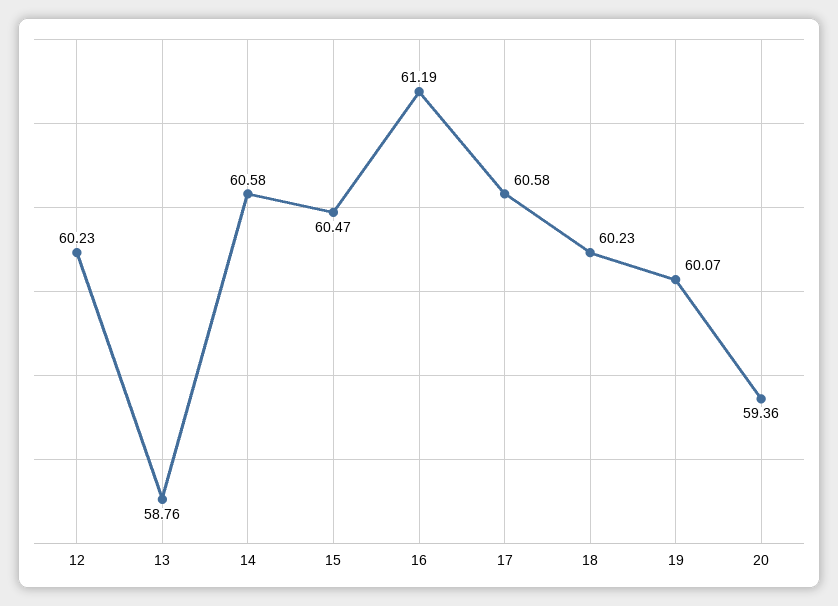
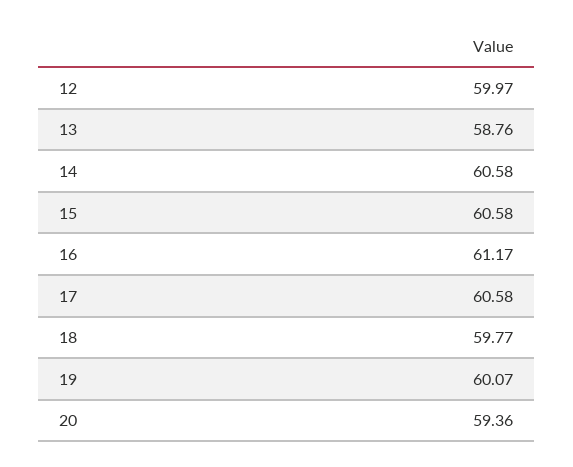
12: 60.23 -> 59.97
15: 60.47 -> 60.58
16: 61.19 -> 61.17
18: 60.23 -> 59.77

